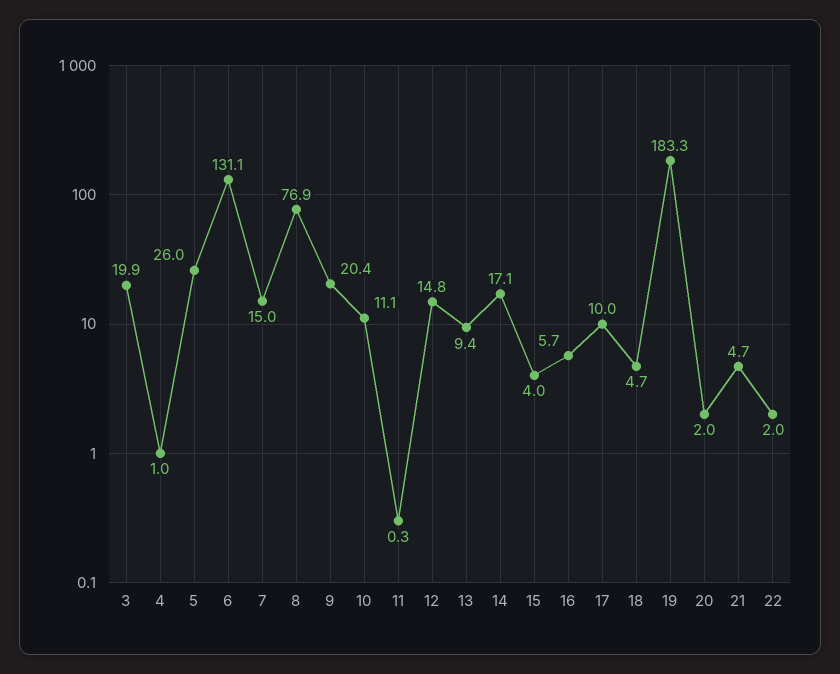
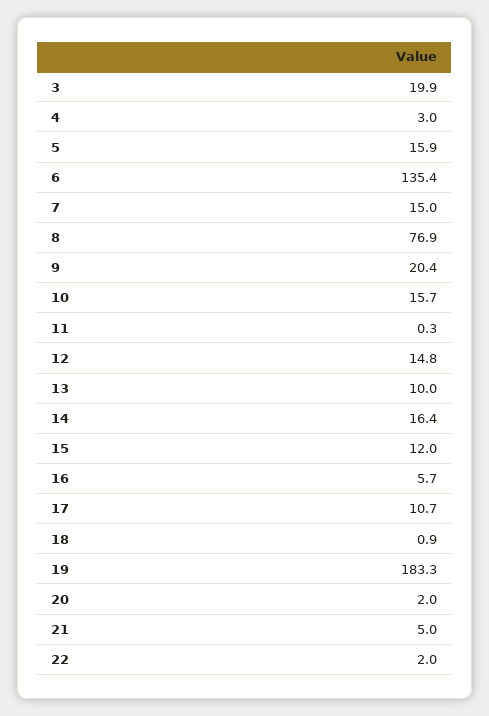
4: 1 -> 3
5: 26 -> 15.9
6: 131.1 -> 135.4
10: 11.1 -> 15.7
13: 9.4 -> 10
14: 17.1 -> 16.4
15: 4 -> 12
17: 10 -> 10.7
18: 4.7 -> 0.9
21: 4.7 -> 5

